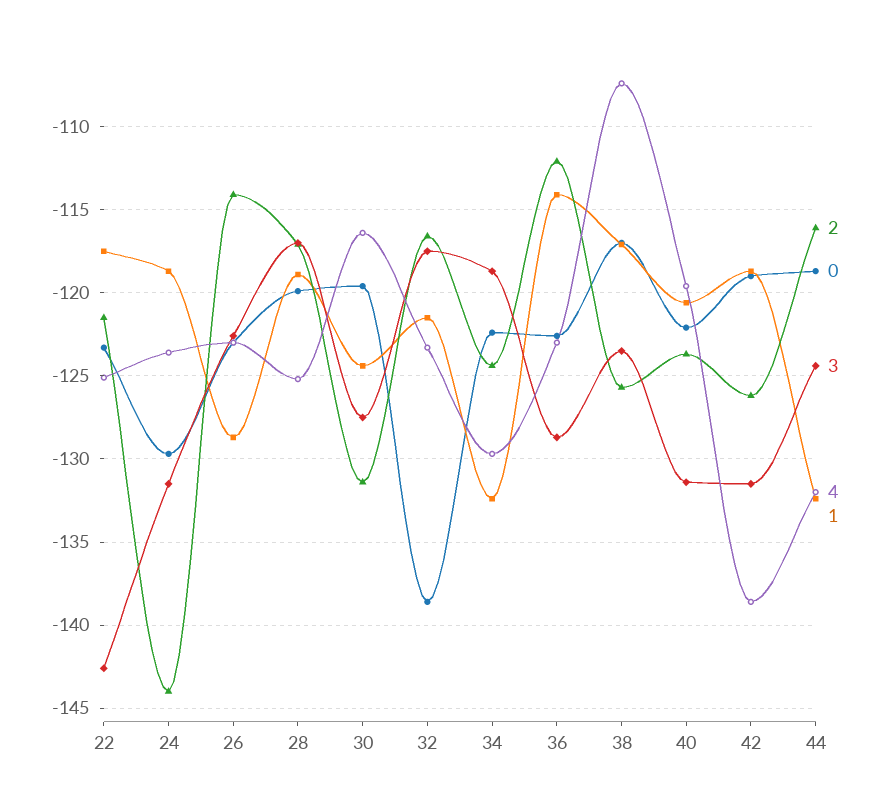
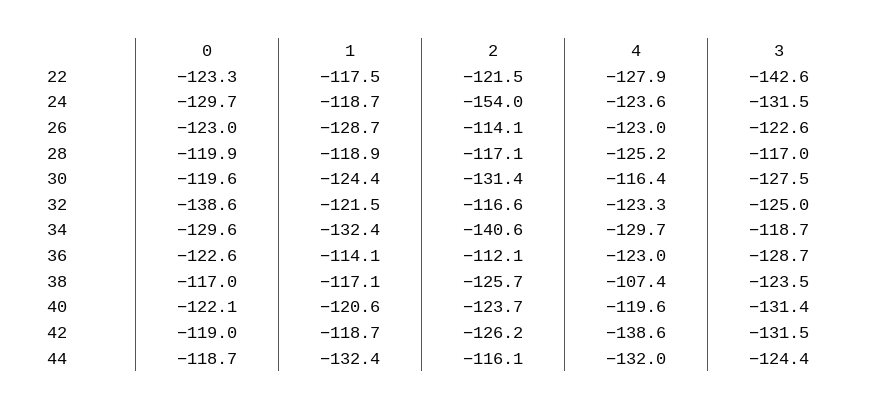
4, 22: -125 -> -127.9
2, 24: -144 -> -154
3, 32: -117.5 -> -125
2, 34: -124.5 -> -140.6
0, 34: -122.5 -> -129.6

